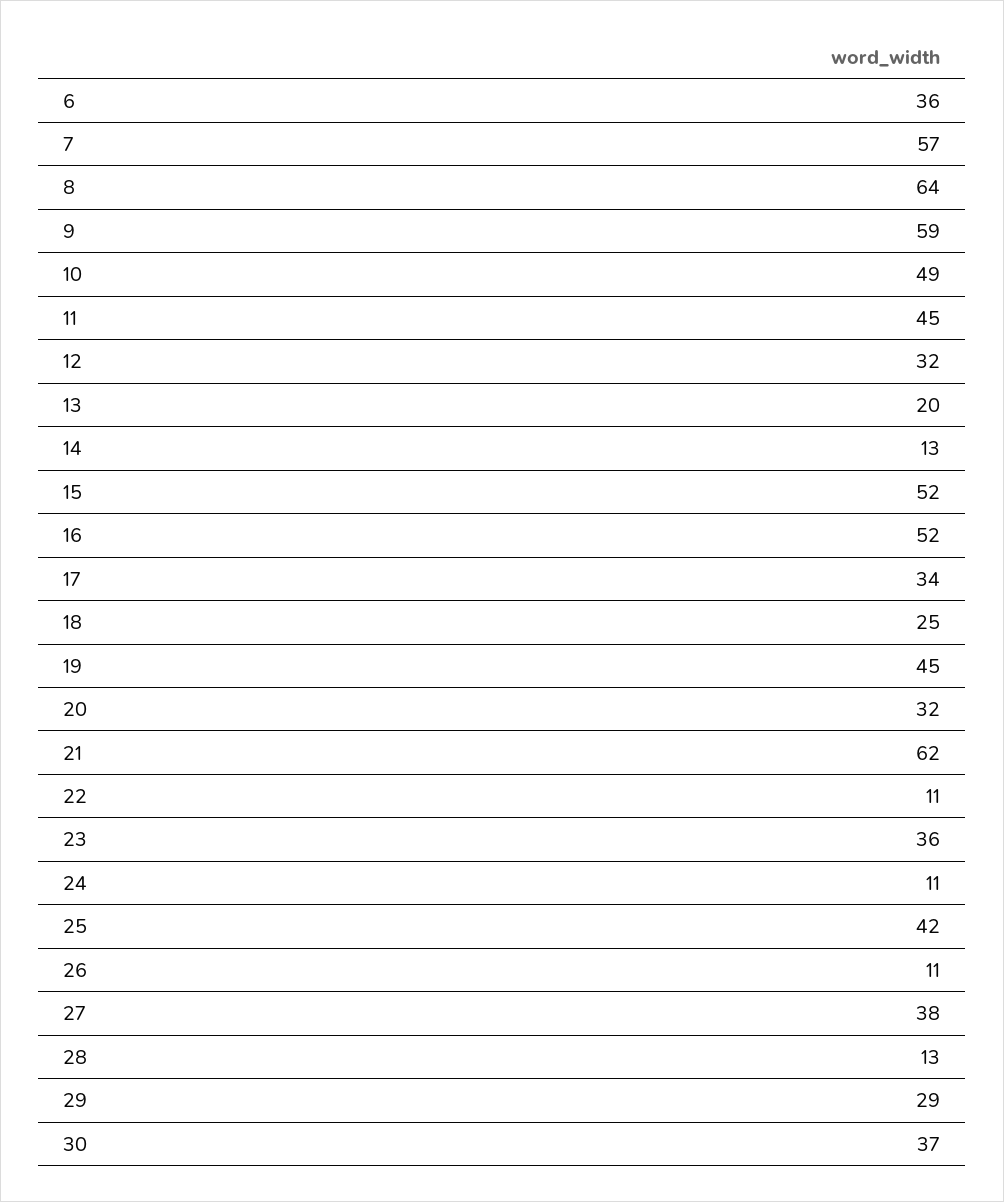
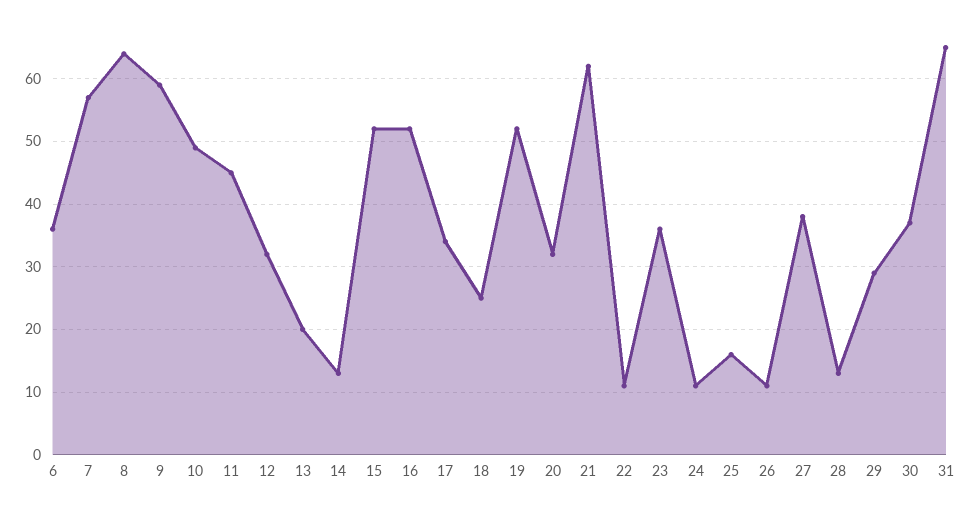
19: 45 -> 52
25: 42 -> 16
31: none -> 65

